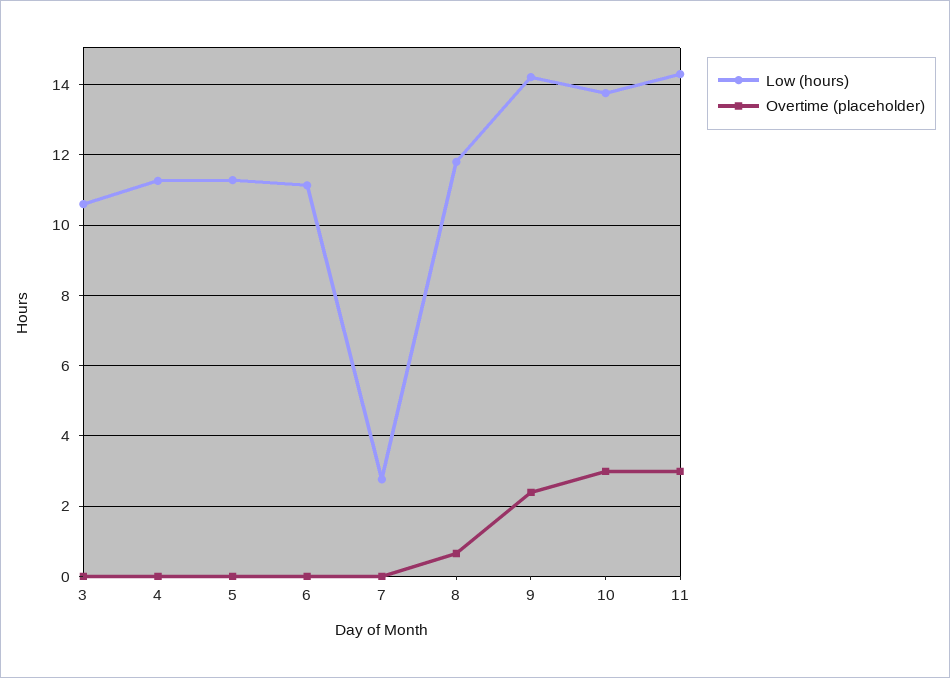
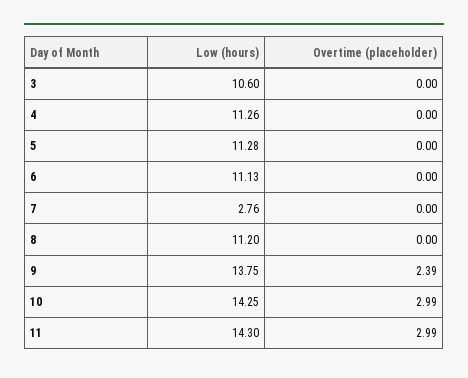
Low (hours), 8: 11.8 -> 11.2
Overtime (placeholder), 8: 0.6 -> 0
Low (hours), 9: 14.2 -> 13.75
Low (hours), 10: 13.8 -> 14.25

